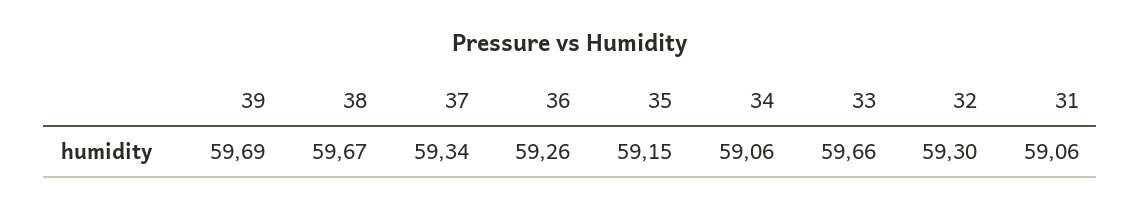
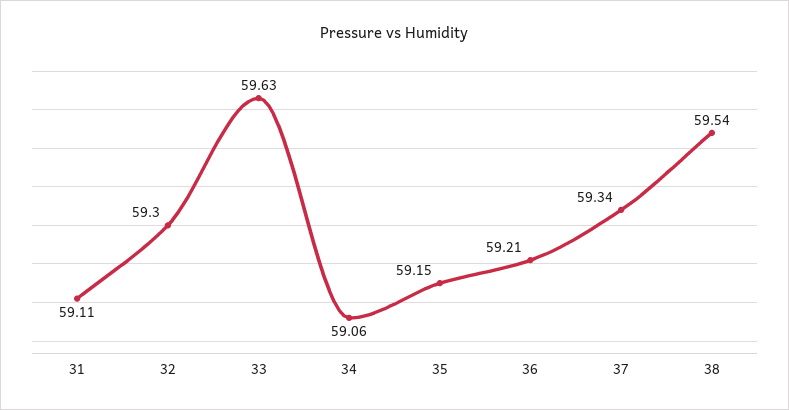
39: 59.69 -> none
38: 59.67 -> 59.54
36: 59.26 -> 59.21
33: 59.66 -> 59.63
31: 59.06 -> 59.11

